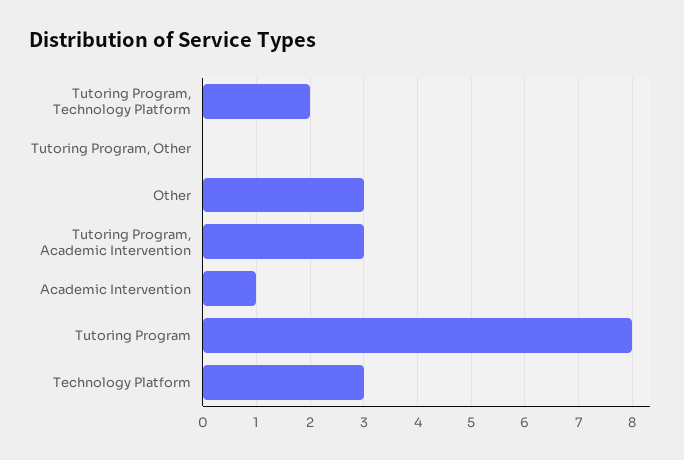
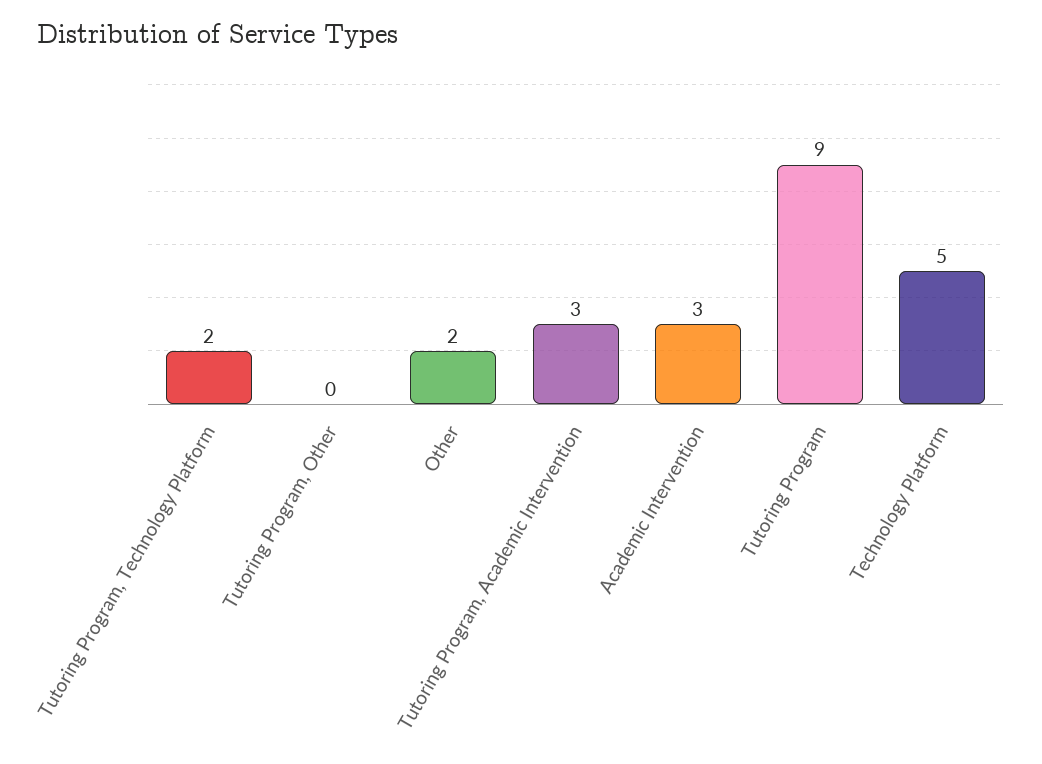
Other: 3 -> 2
Academic Intervention: 1 -> 3
Tutoring Program: 8 -> 9
Technology Platform: 3 -> 5

